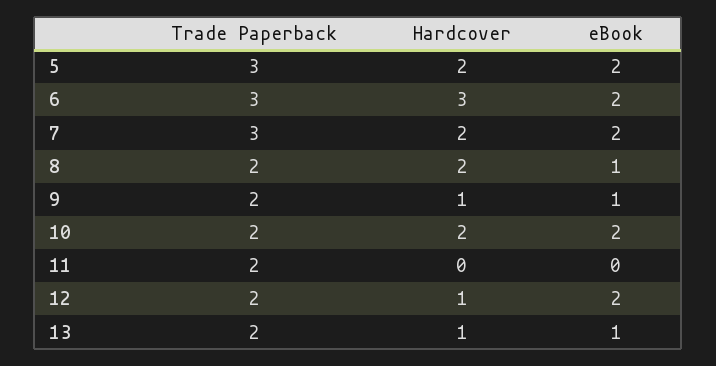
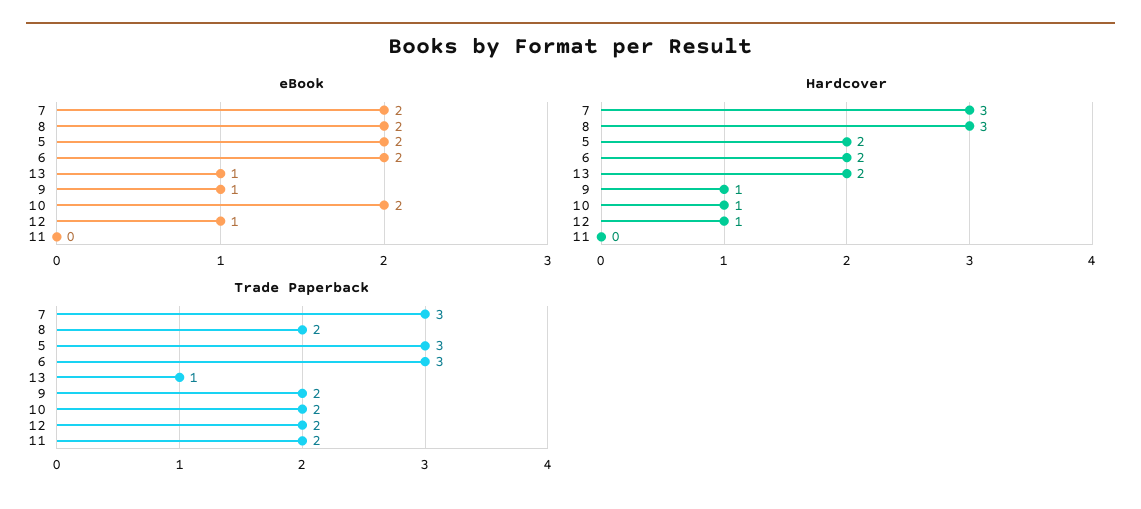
Hardcover, 6: 3 -> 2
Hardcover, 7: 2 -> 3
Hardcover, 8: 2 -> 3
eBook, 8: 1 -> 2
Hardcover, 10: 2 -> 1
eBook, 12: 2 -> 1
Trade Paperback, 13: 2 -> 1
Hardcover, 13: 1 -> 2

